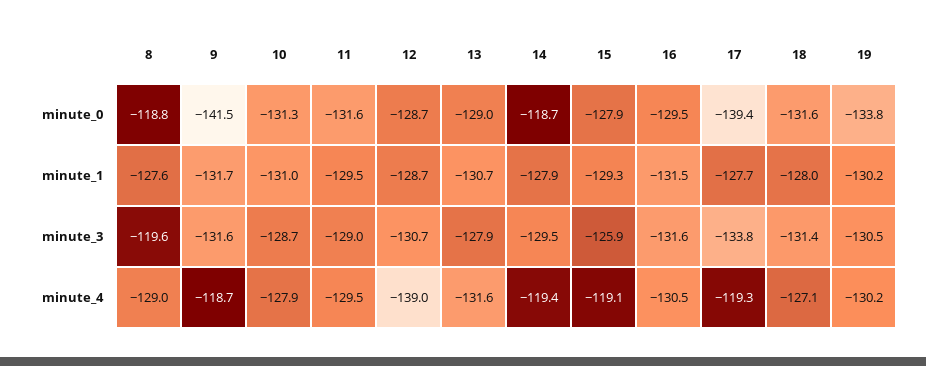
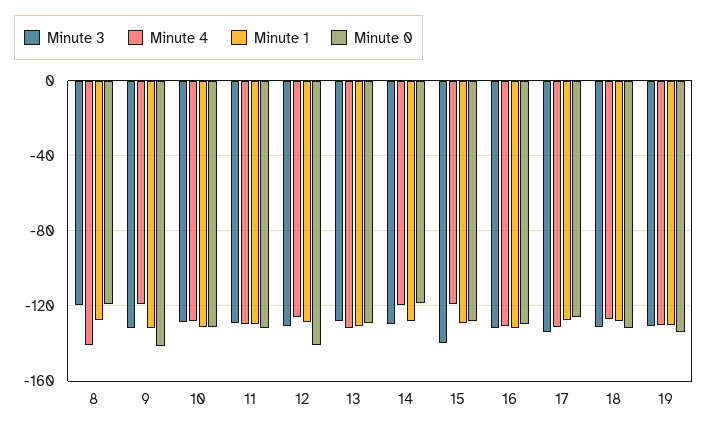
minute_0, 12: -128.7 -> -140
minute_0, 17: -139.4 -> -125
minute_3, 15: -125.9 -> -140
minute_4, 8: -129 -> -140
minute_4, 12: -139 -> -125
minute_4, 17: -119.3 -> -130

